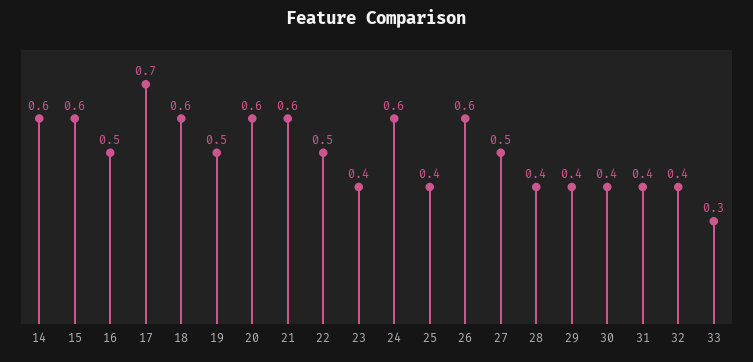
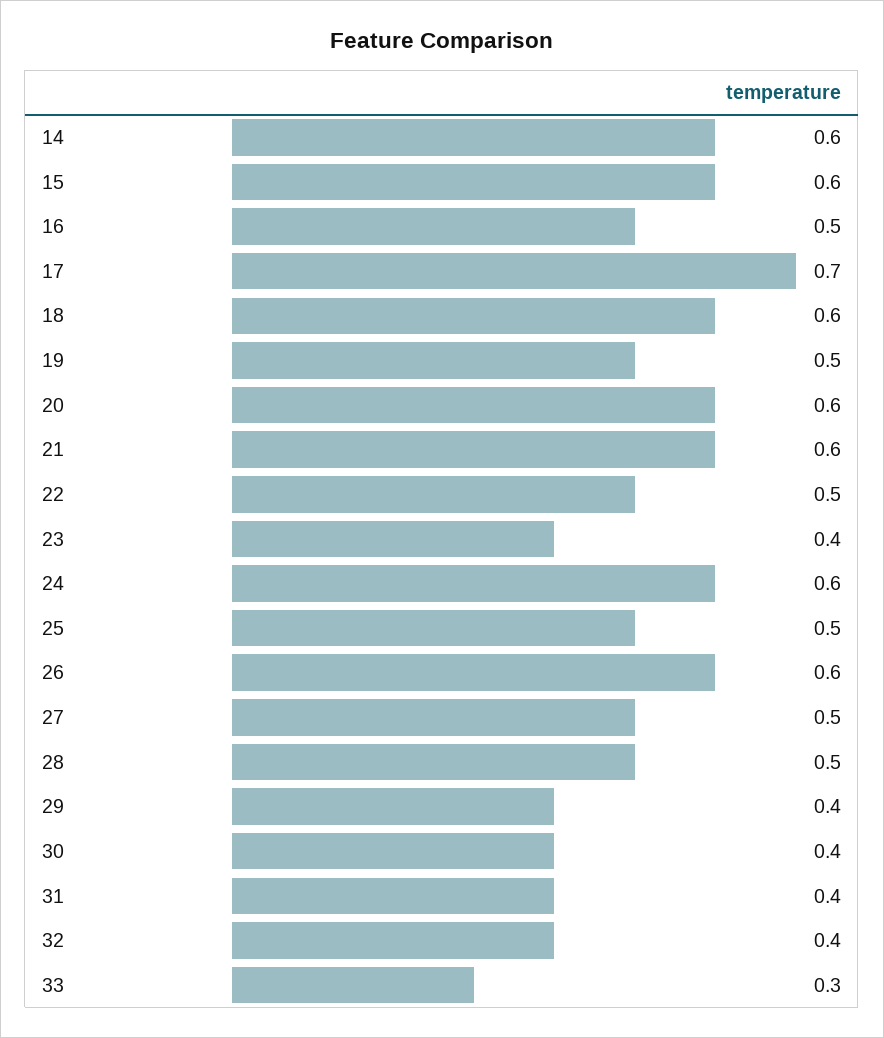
25: 0.4 -> 0.5
28: 0.4 -> 0.5

